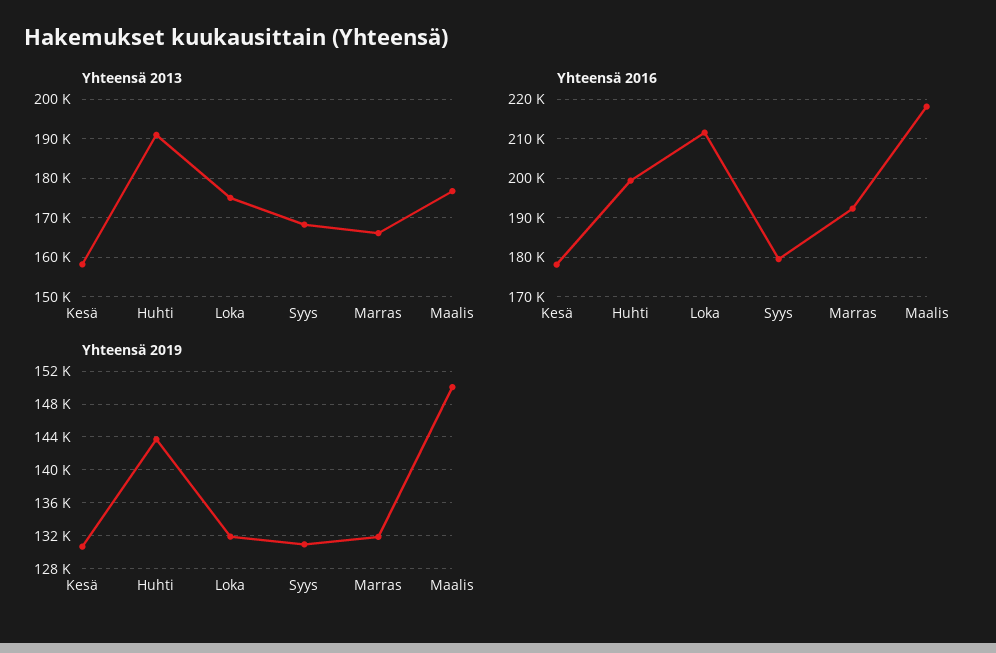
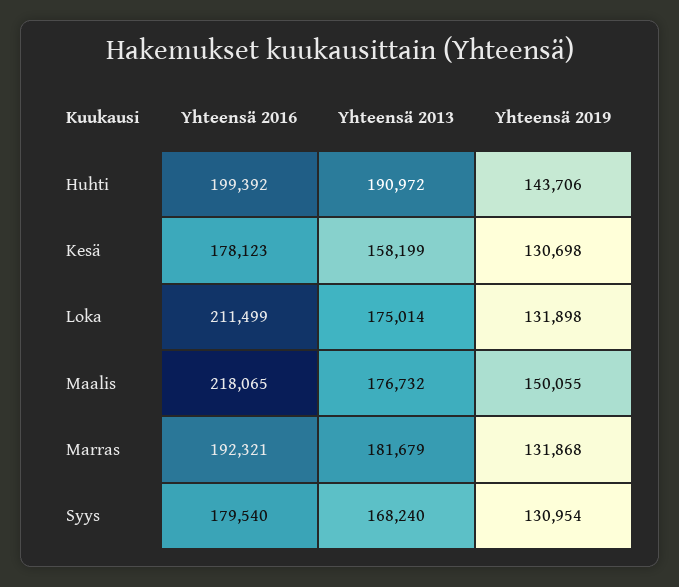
Yhteensä 2013, Marras: 166000 -> 181679

